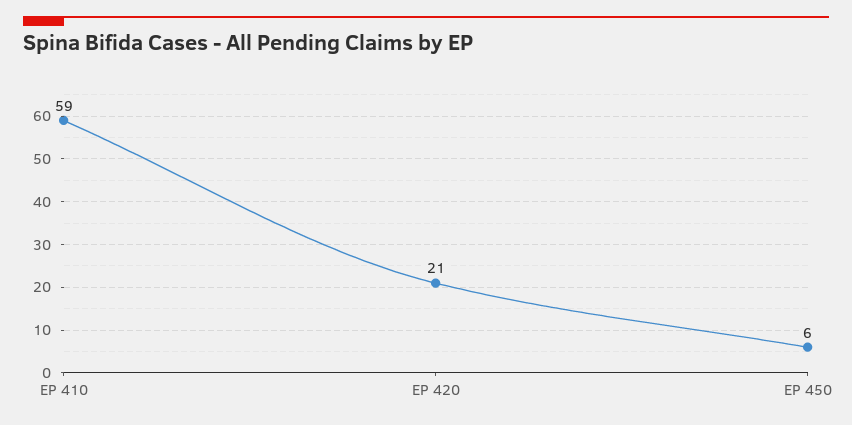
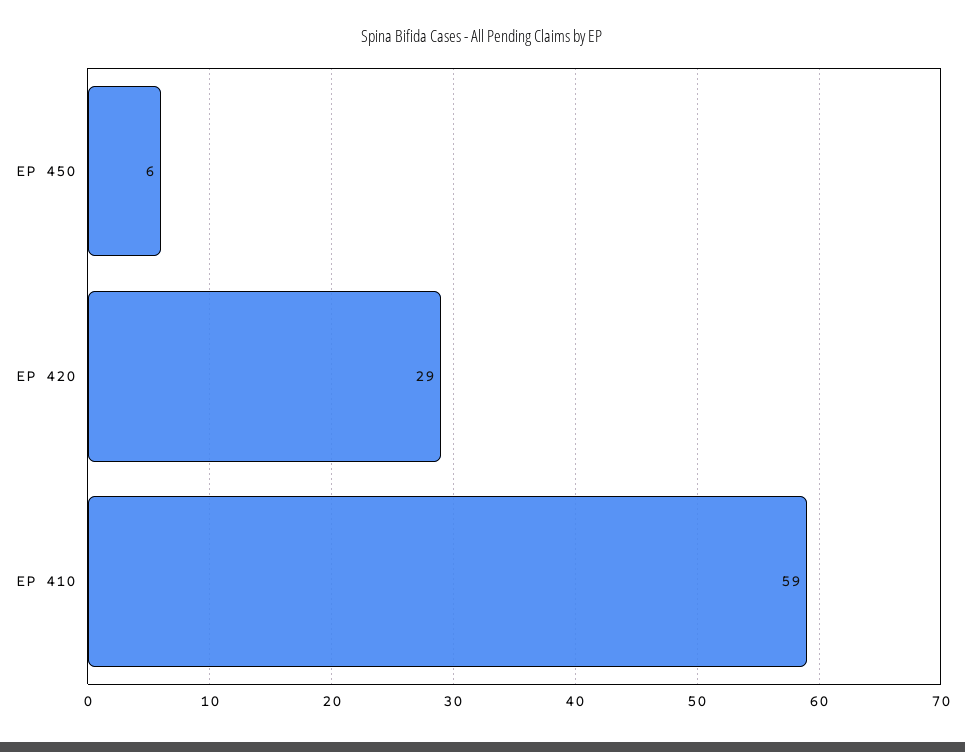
EP 420: 21 -> 29

